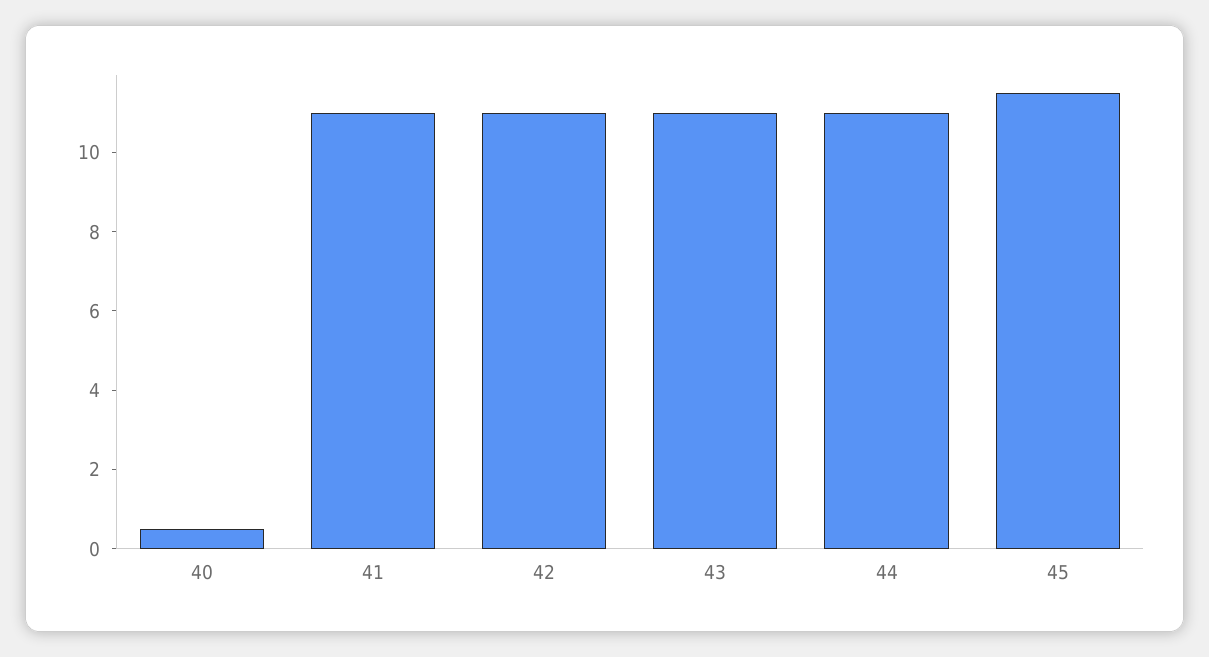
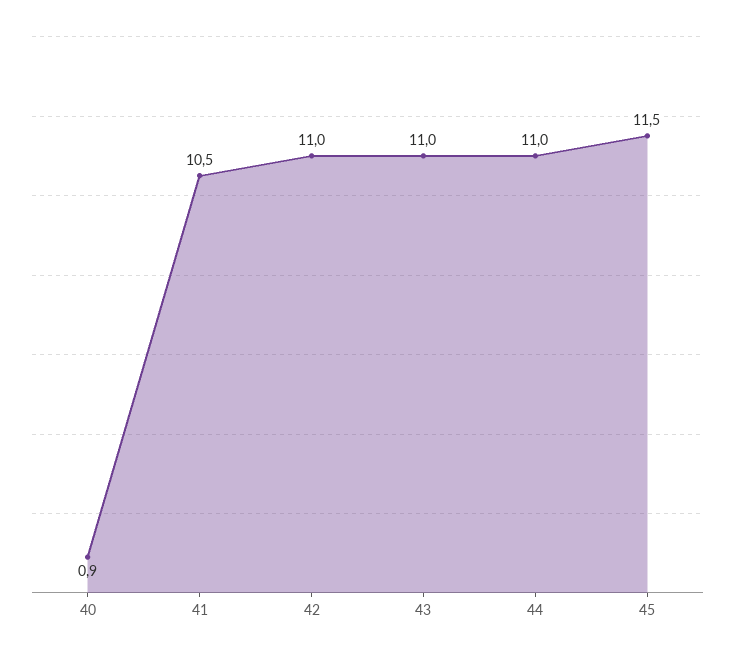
40: 0.5 -> 0.9
41: 11 -> 10.5

